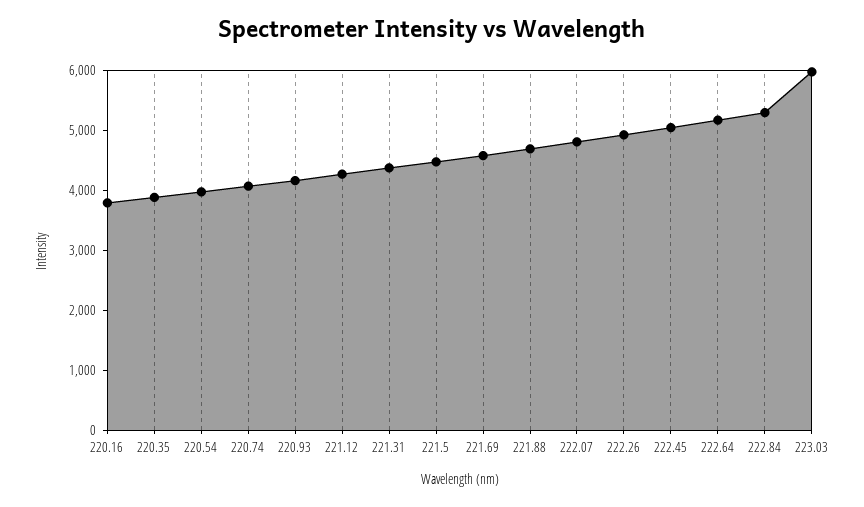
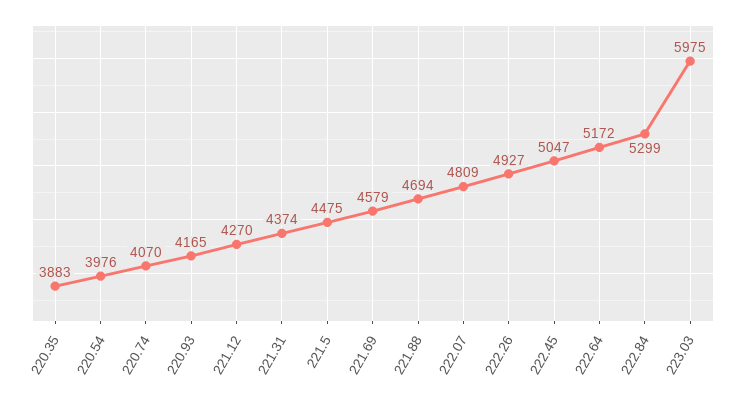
220.16: 3800 -> none

